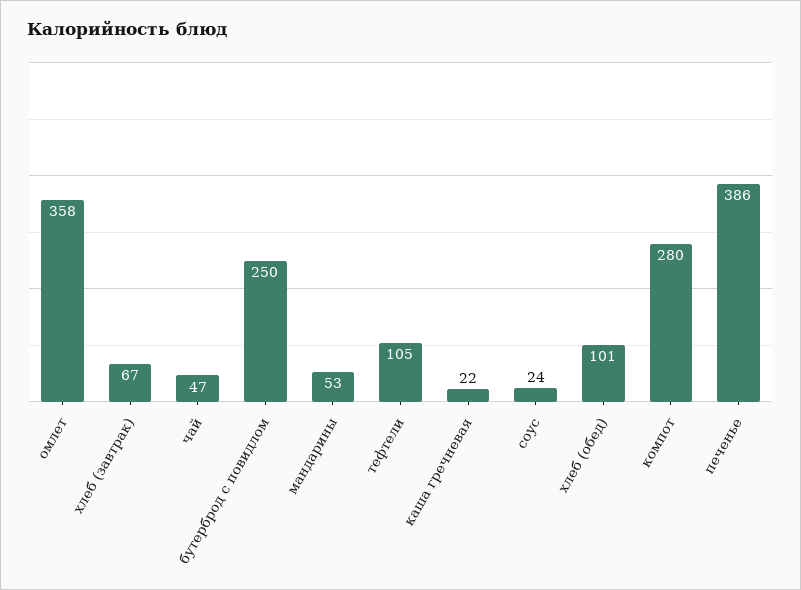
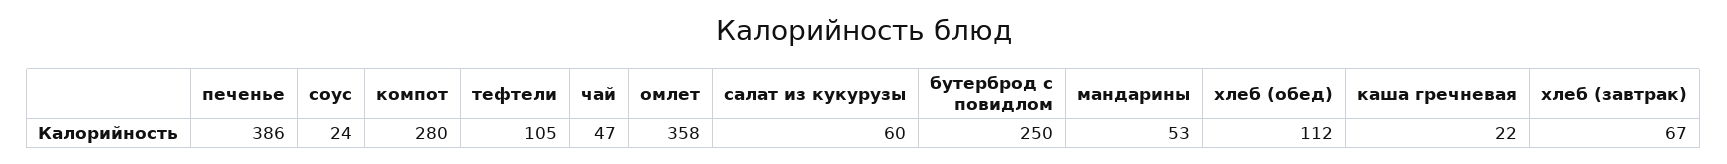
хлеб (обед): 101 -> 112
салат из кукурузы: none -> 60

